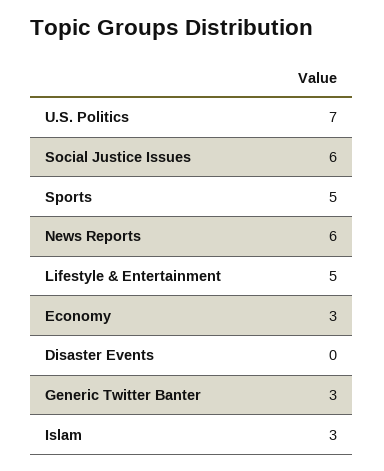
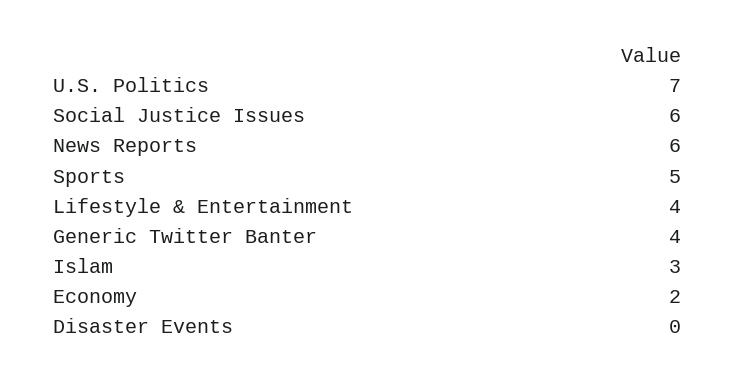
Lifestyle & Entertainment: 5 -> 4
Economy: 3 -> 2
Generic Twitter Banter: 3 -> 4

